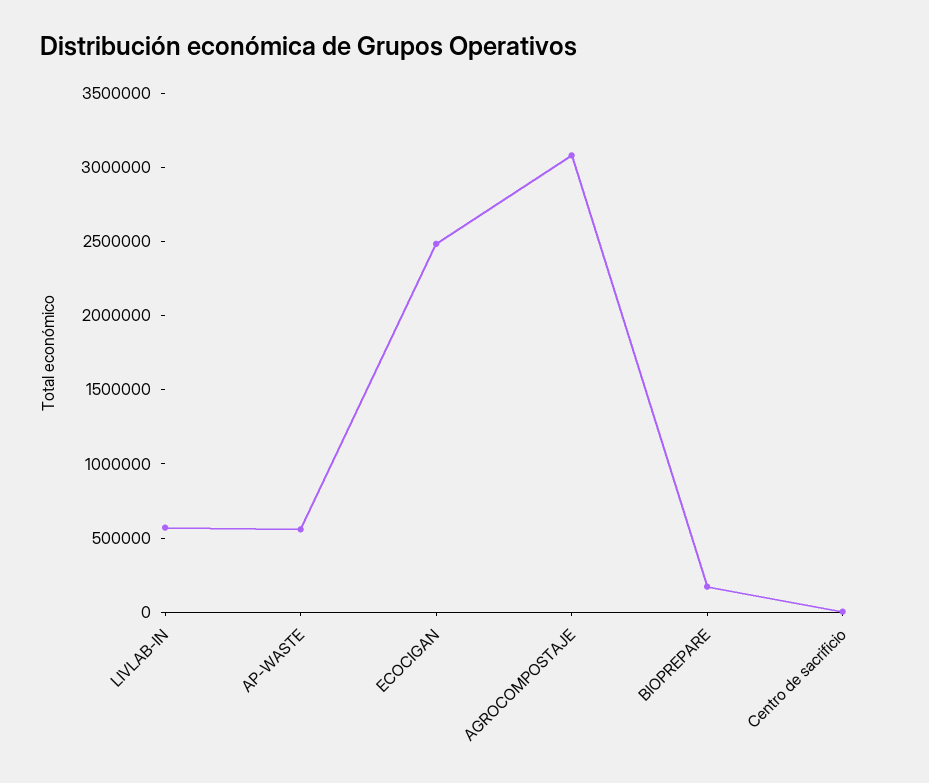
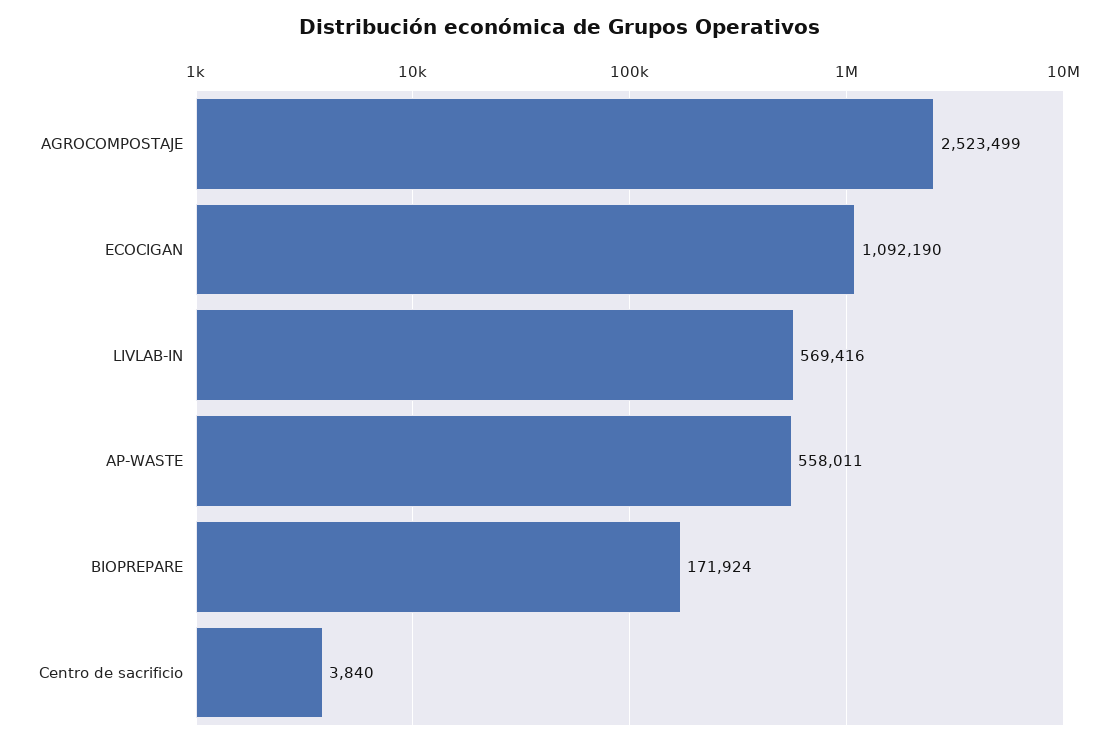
ECOCIGAN: 2500000 -> 1092190
AGROCOMPOSTAJE: 3100000 -> 2523499

